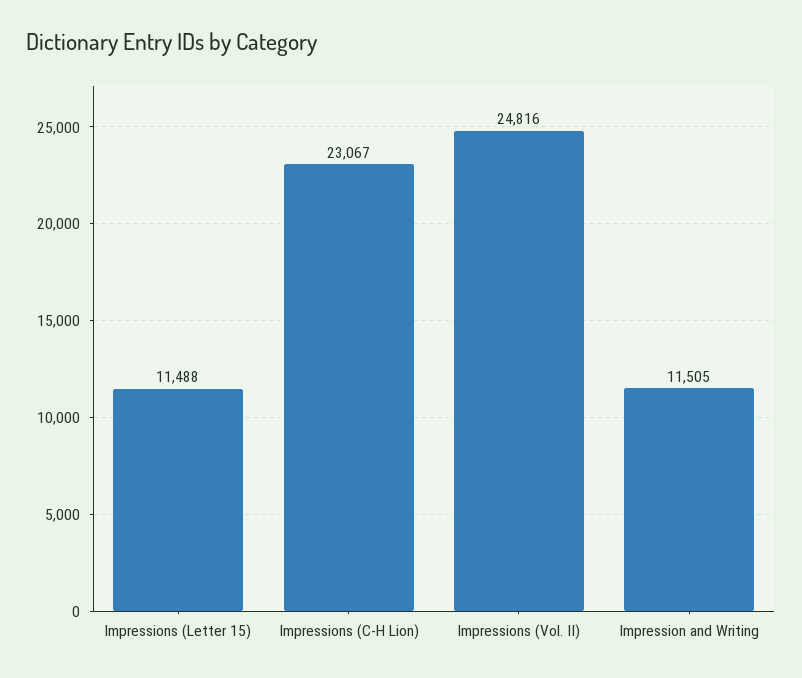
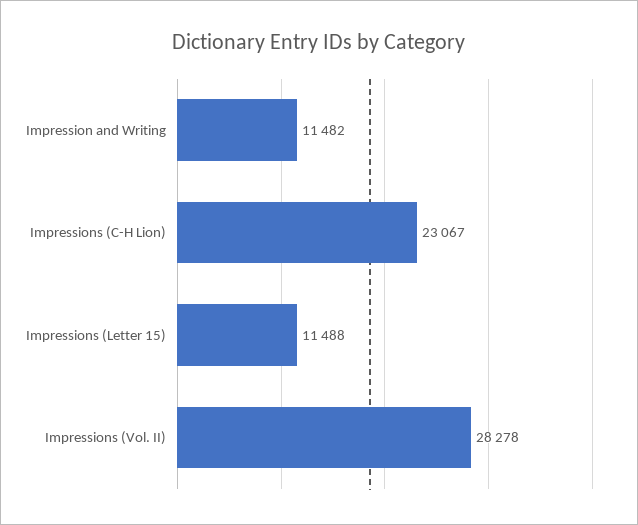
Impressions (Vol. II): 24816 -> 28278
Impression and Writing: 11505 -> 11482

